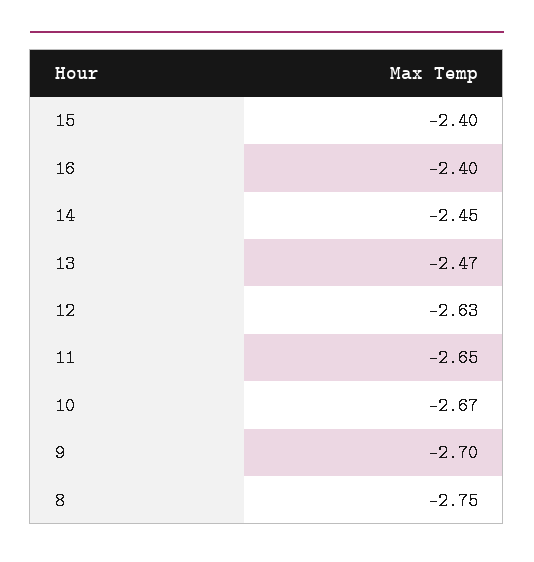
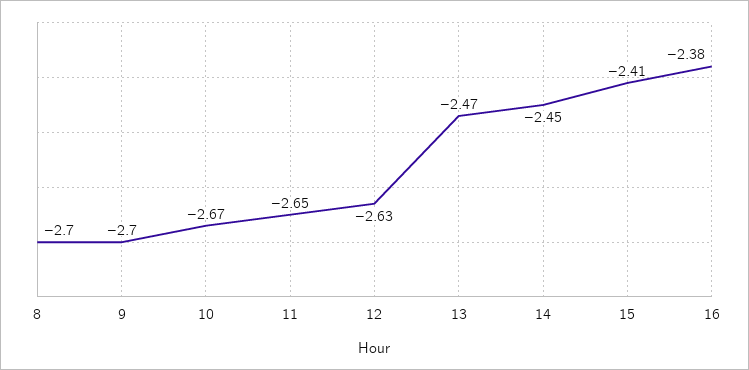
15: -2.4 -> -2.41
16: -2.4 -> -2.38
8: -2.75 -> -2.7

